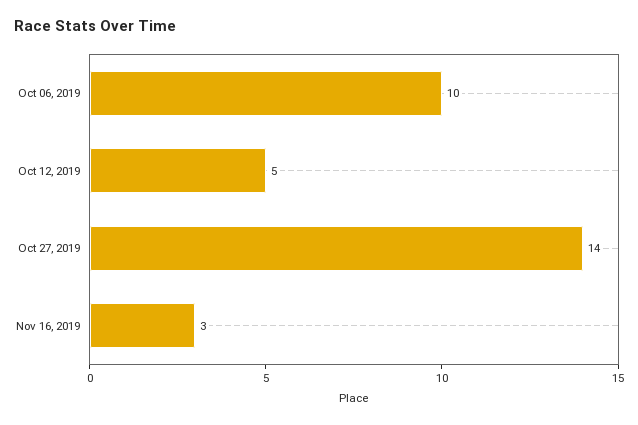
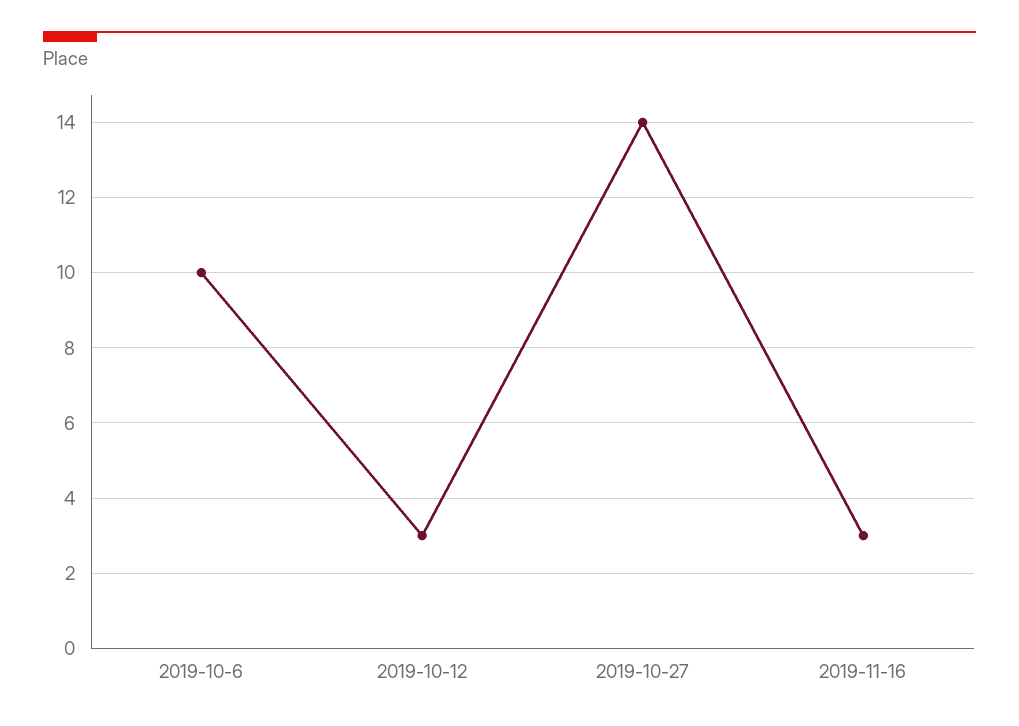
Oct 12, 2019: 5 -> 3

